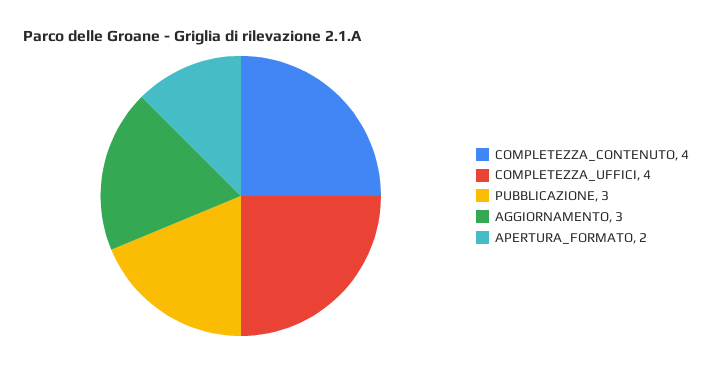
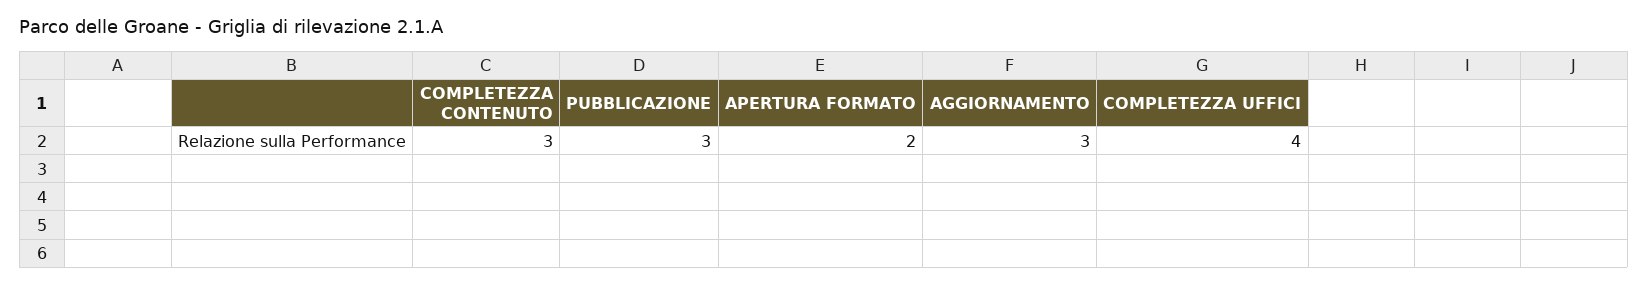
COMPLETEZZA_CONTENUTO: 4 -> 3

